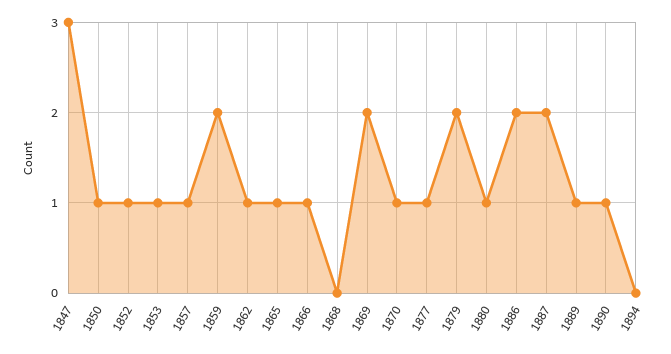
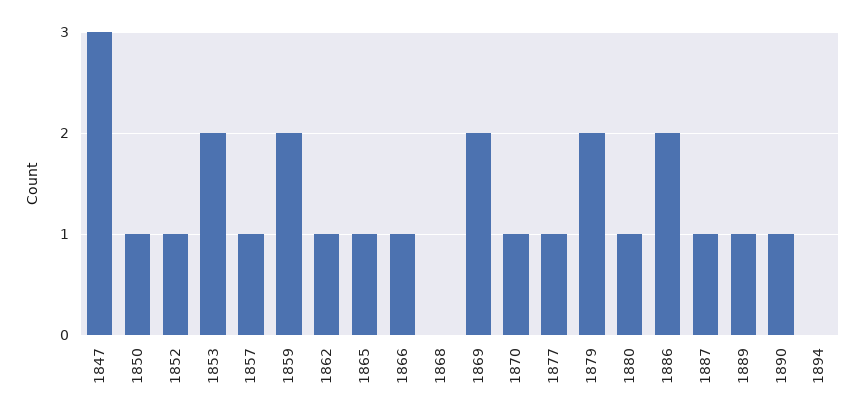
1853: 1 -> 2
1887: 2 -> 1

